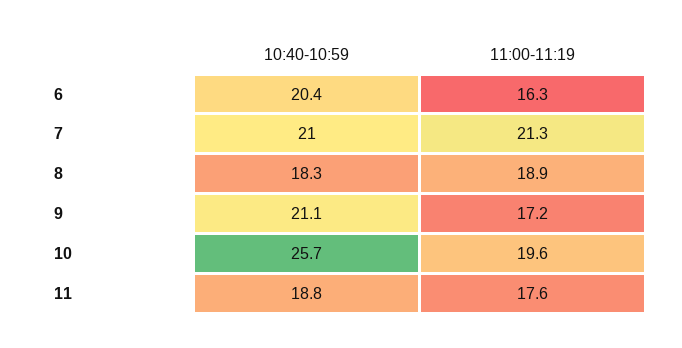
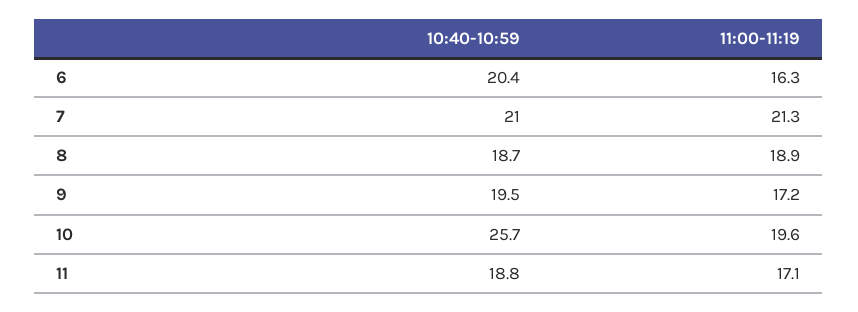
10:40-10:59, 8: 18.3 -> 18.7
10:40-10:59, 9: 21.1 -> 19.5
11:00-11:19, 11: 17.6 -> 17.1

